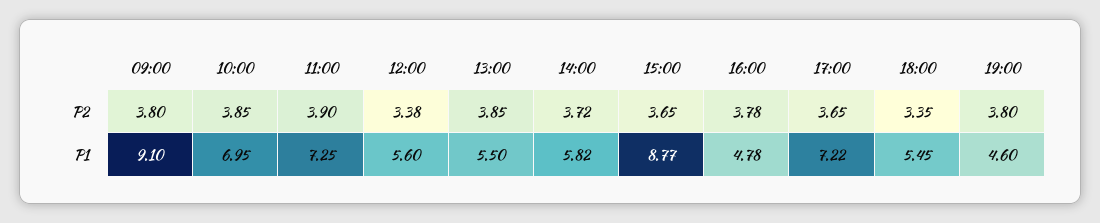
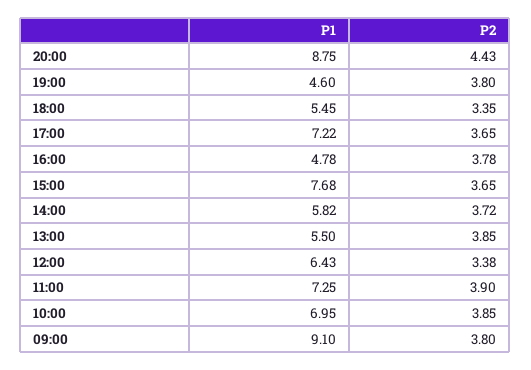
12:00, P1: 5.6 -> 6.43
15:00, P1: 8.77 -> 7.68
20:00, P1: none -> 8.75
20:00, P2: none -> 4.43

